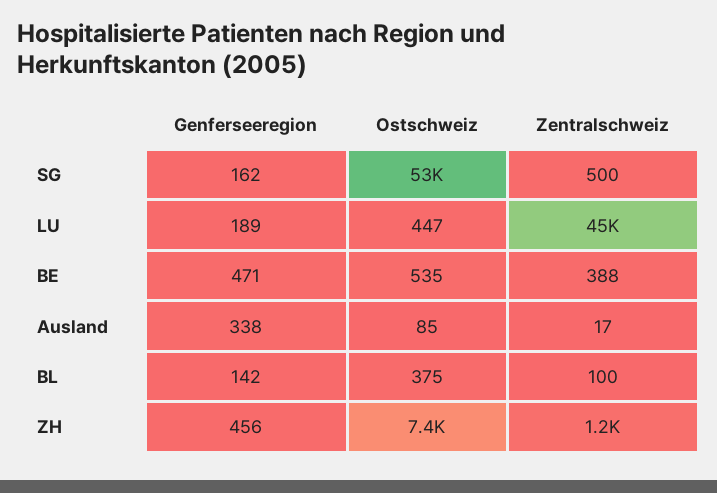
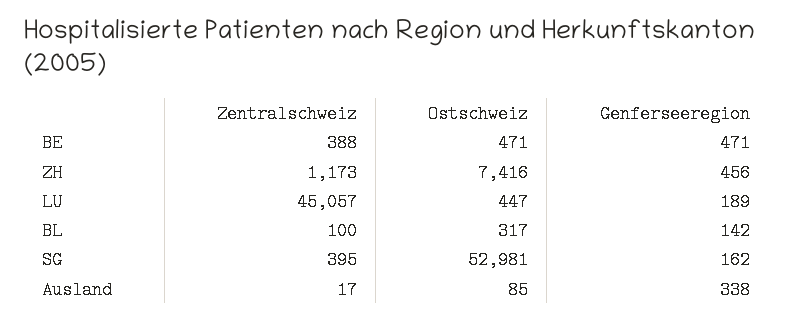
Zentralschweiz, SG: 500 -> 395
Ostschweiz, BE: 535 -> 471
Ostschweiz, BL: 375 -> 317

